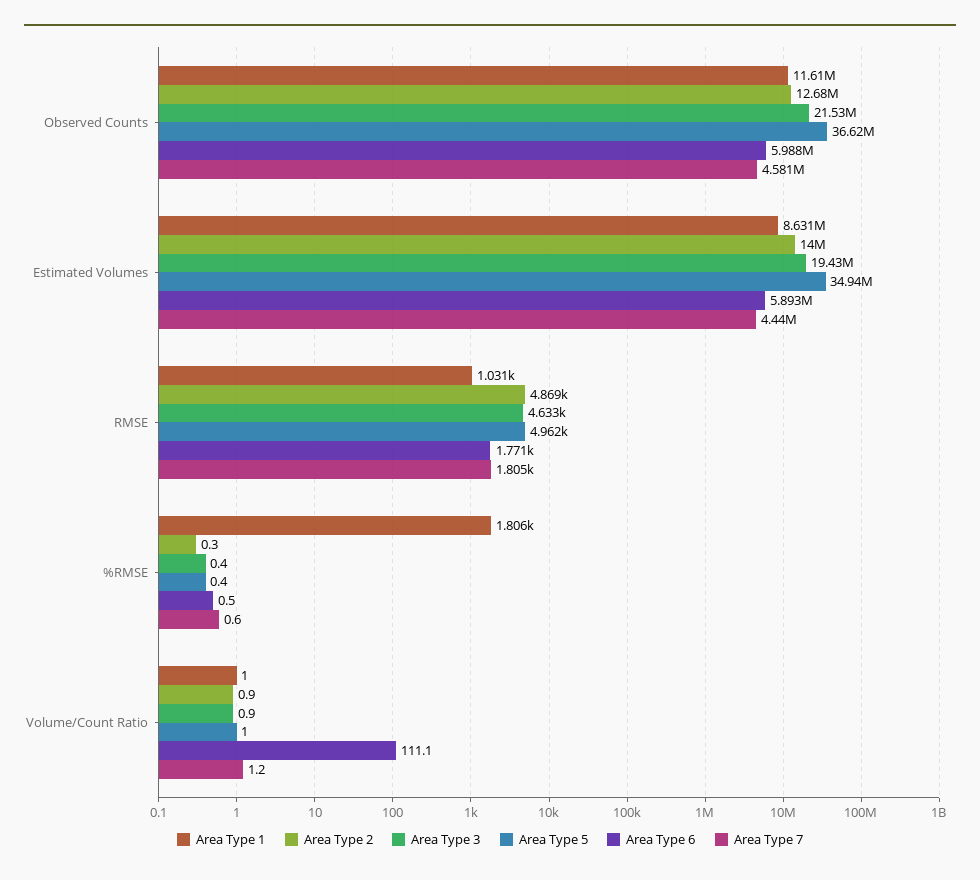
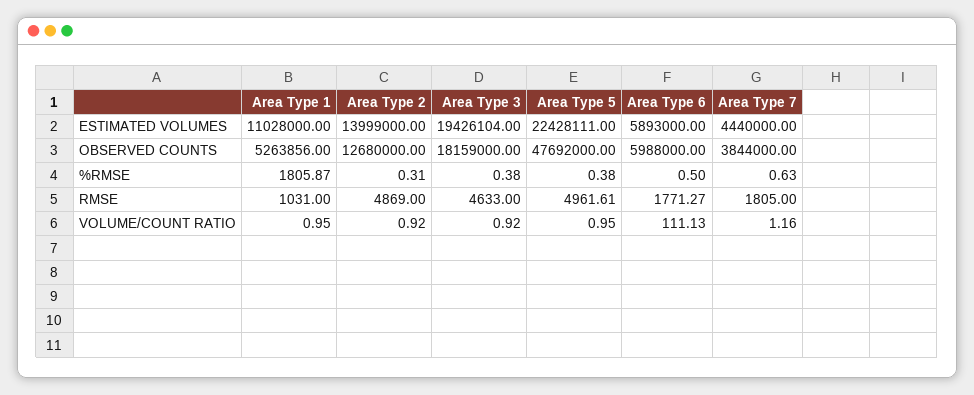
Area Type 1, Observed Counts: 11610000 -> 5263856
Area Type 3, Observed Counts: 21530000 -> 18159000
Area Type 5, Observed Counts: 36620000 -> 47692000
Area Type 7, Observed Counts: 4581000 -> 3844000
Area Type 1, Estimated Volumes: 8631000 -> 11028000
Area Type 5, Estimated Volumes: 34940000 -> 22428111

